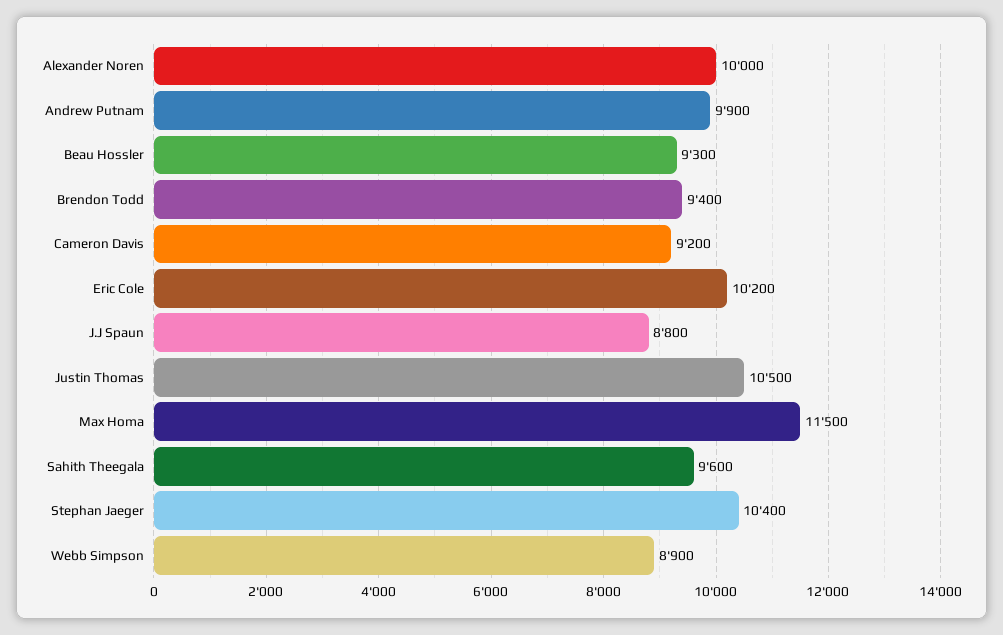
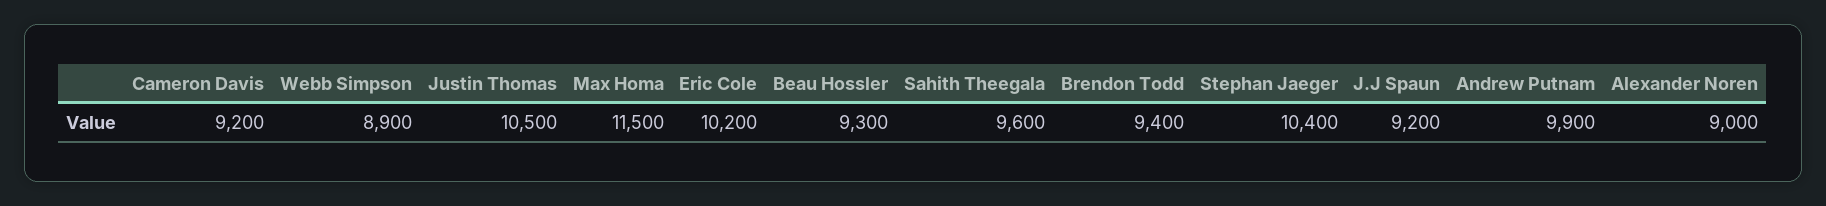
Alexander Noren: 10000 -> 9000
J.J Spaun: 8800 -> 9200

